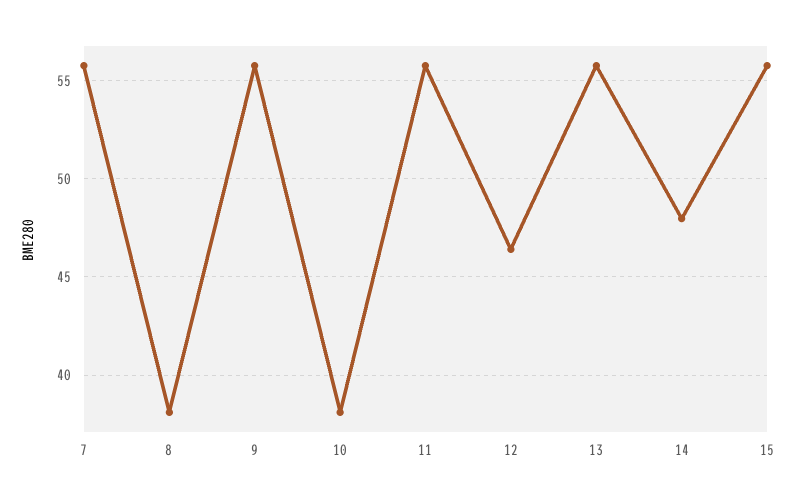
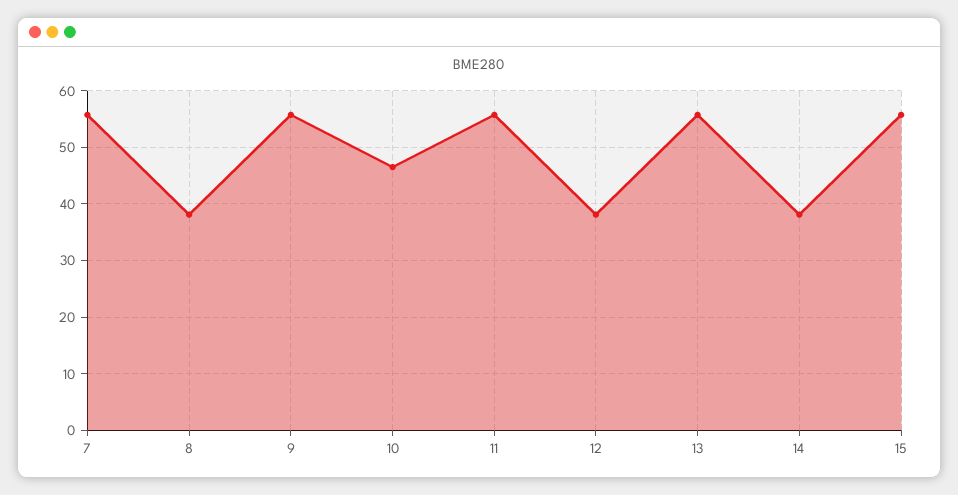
10: 38 -> 46
12: 46.5 -> 38
14: 48 -> 38

